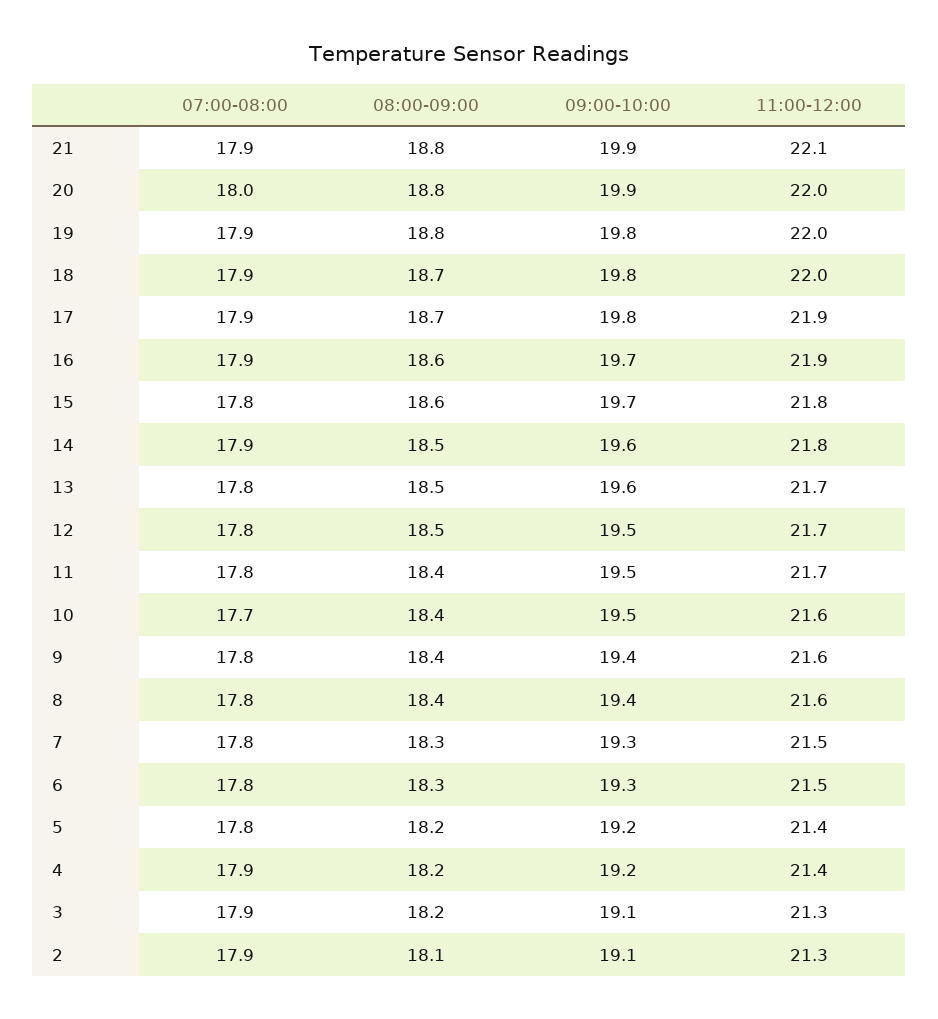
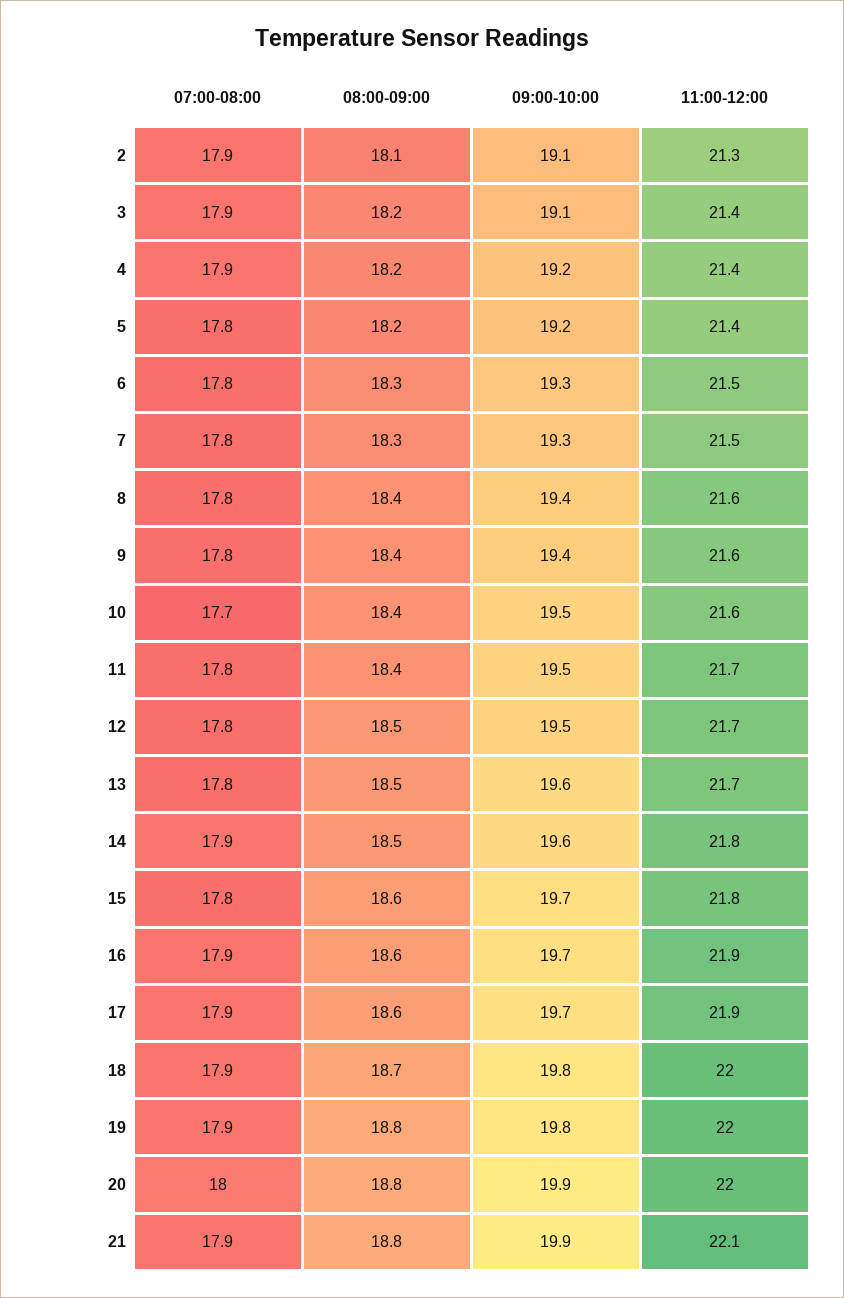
08:00-09:00, 17: 18.7 -> 18.6
09:00-10:00, 17: 19.8 -> 19.7
11:00-12:00, 3: 21.3 -> 21.4

